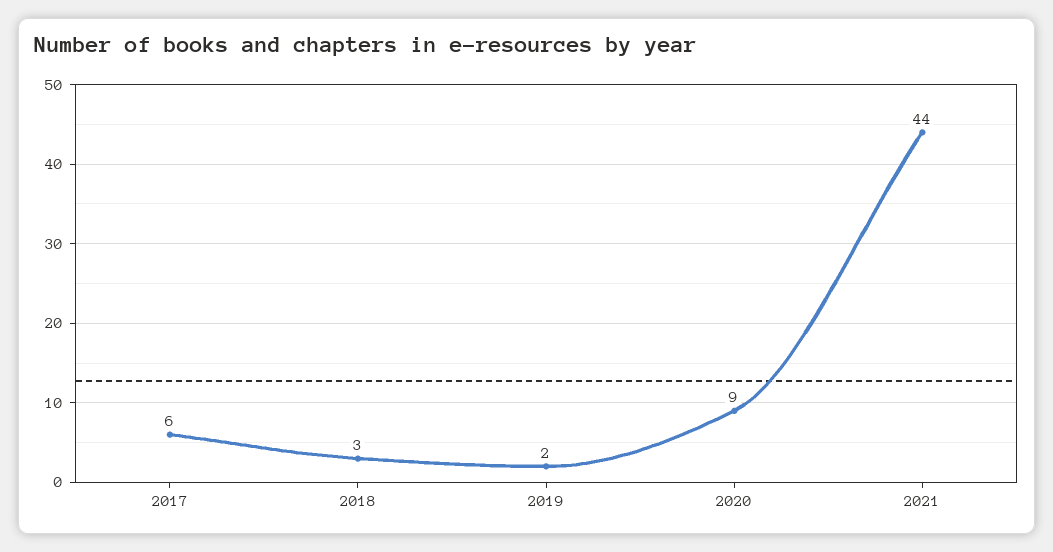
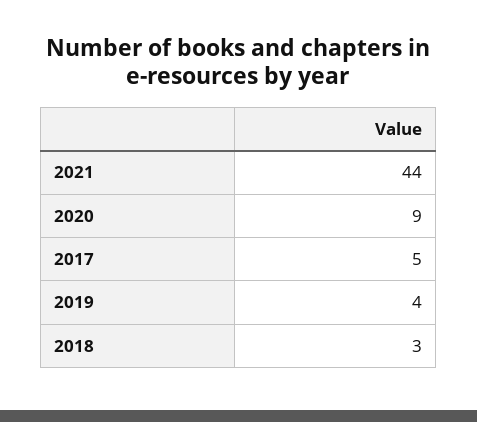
2017: 6 -> 5
2019: 2 -> 4

